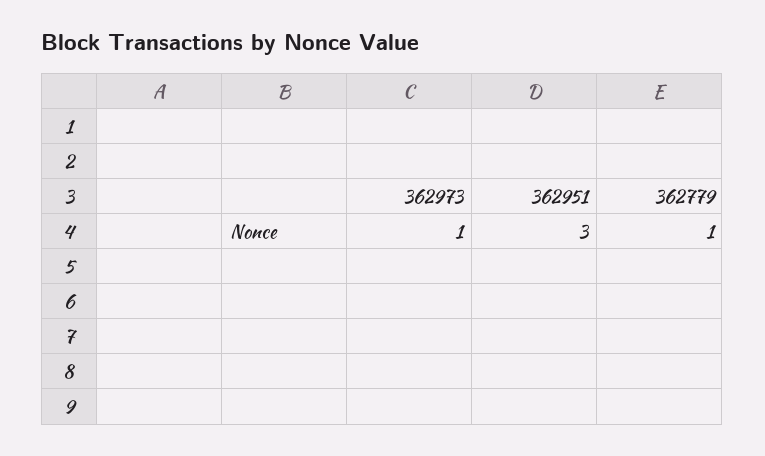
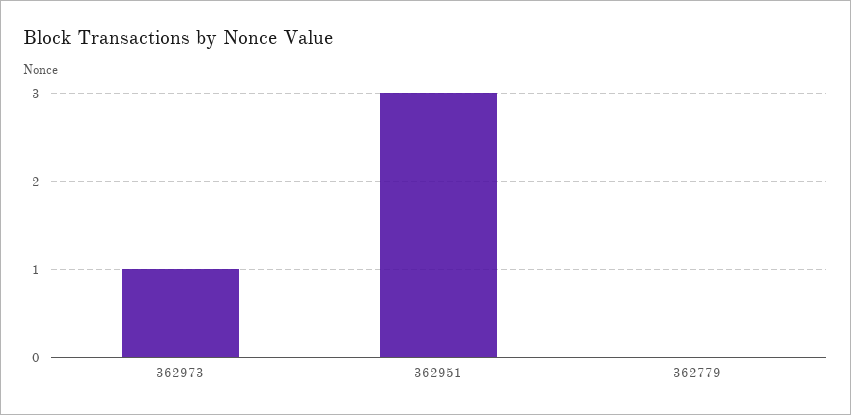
362779: 1 -> 0

